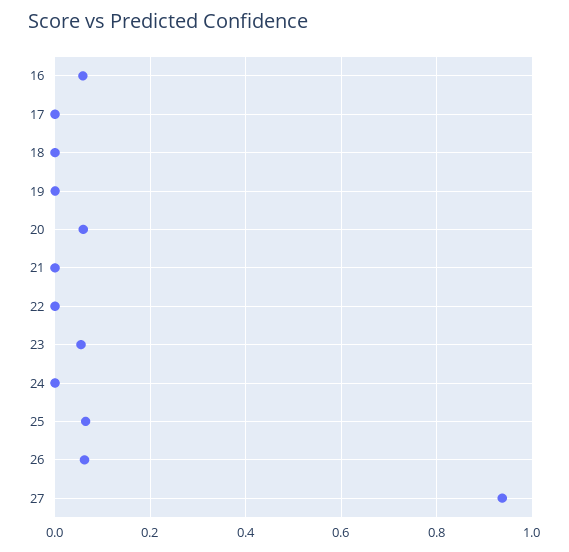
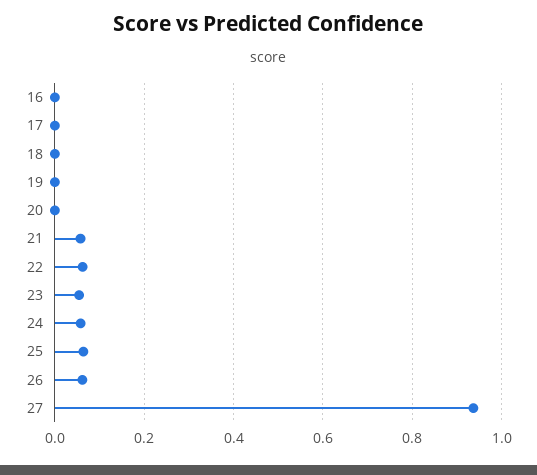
16: 0.06 -> 0
20: 0.06 -> 0
21: 0 -> 0.06
22: 0 -> 0.06
24: 0 -> 0.06

